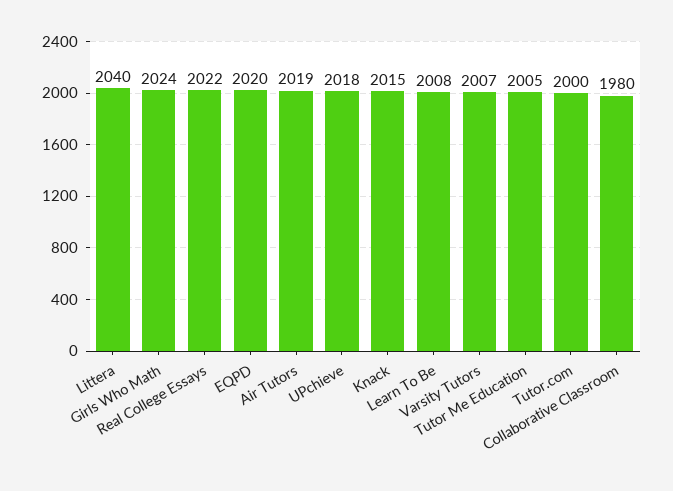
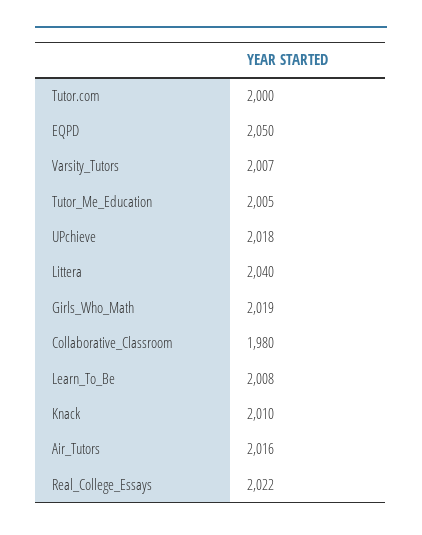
Girls Who Math: 2024 -> 2019
EQPD: 2020 -> 2050
Air Tutors: 2019 -> 2016
Knack: 2015 -> 2010

